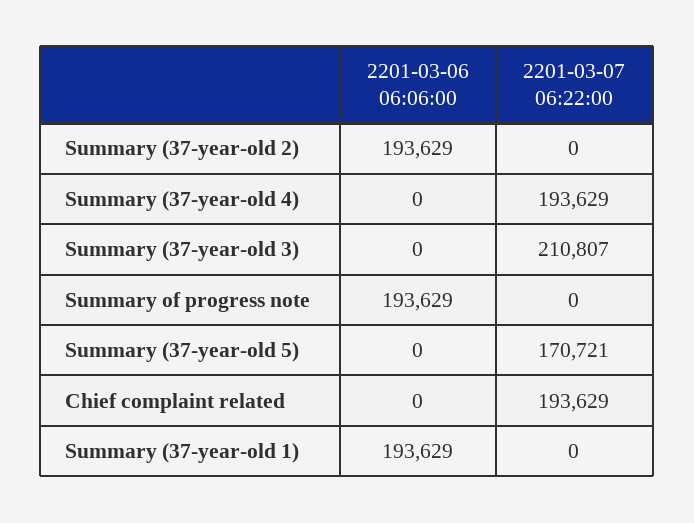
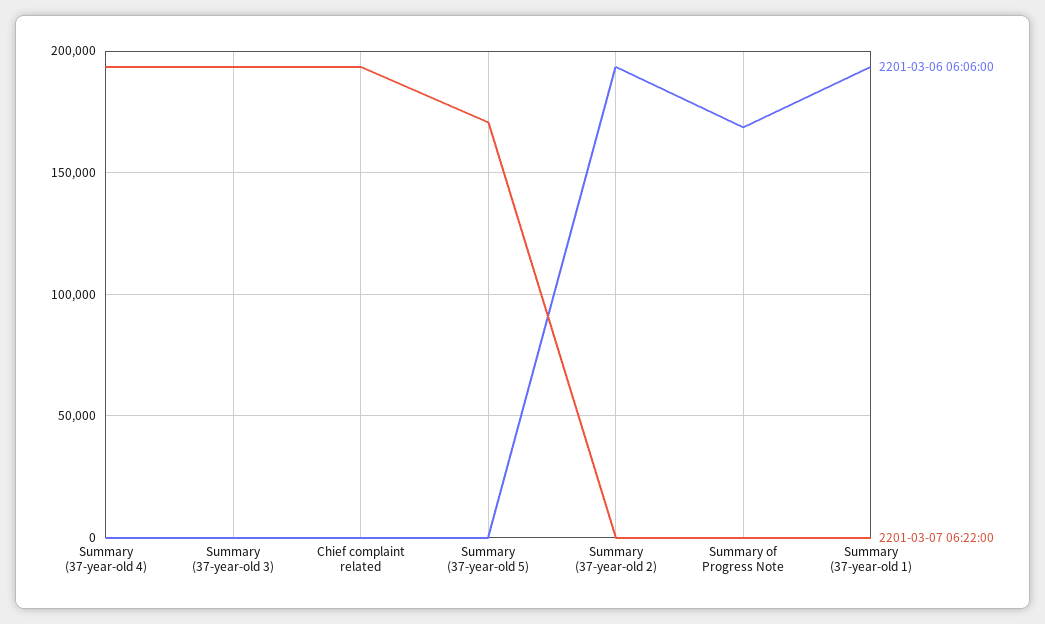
2201-03-07 06:22:00, Summary (37-year-old 3): 210807 -> 195000
2201-03-06 06:06:00, Summary of progress note: 193629 -> 170000

